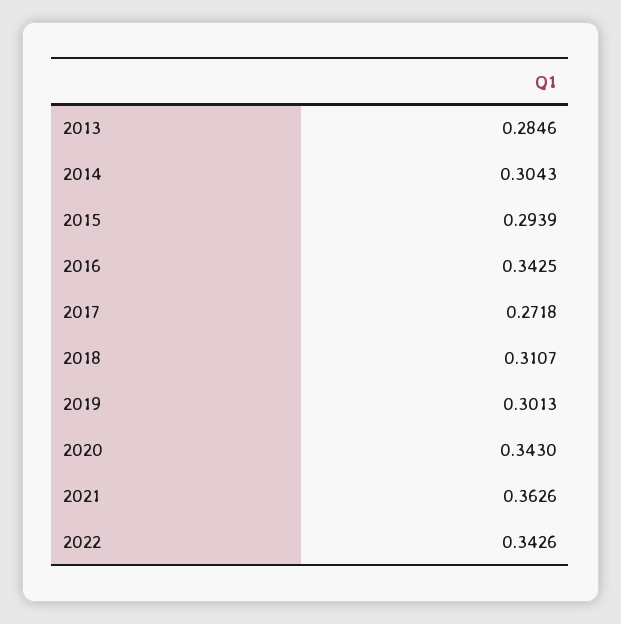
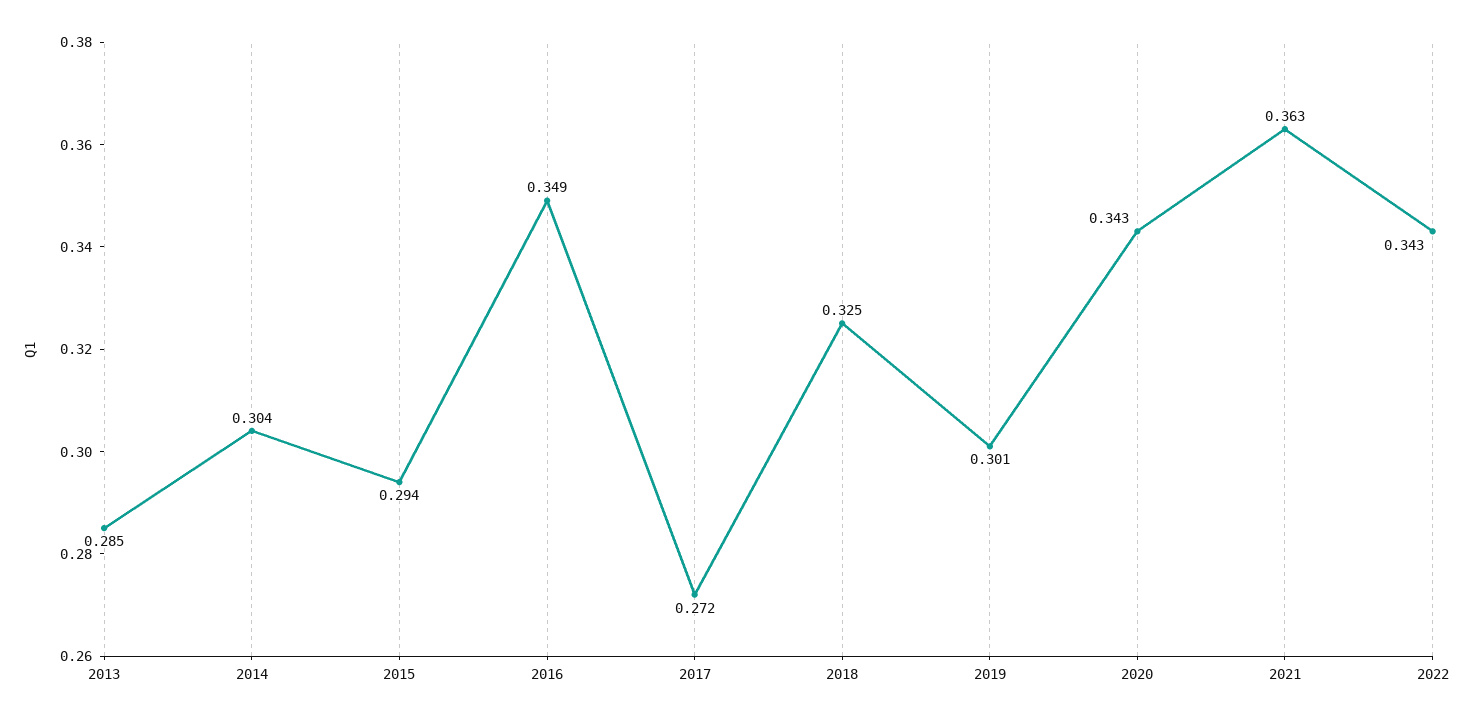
2016: 0.3425 -> 0.349
2018: 0.3107 -> 0.325

